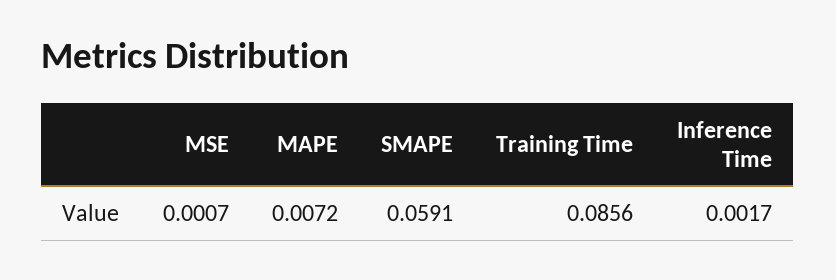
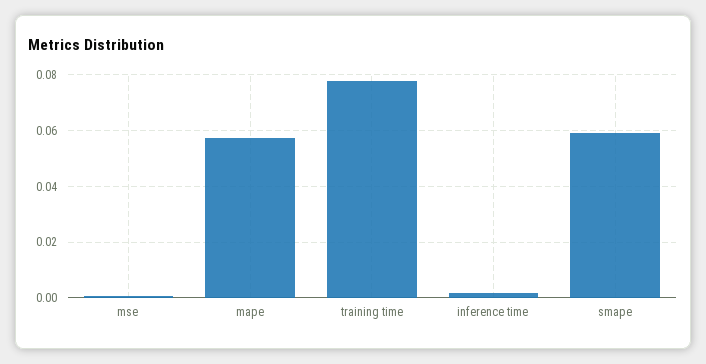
MAPE: 0.0072 -> 0.0575
Training Time: 0.0856 -> 0.0775

